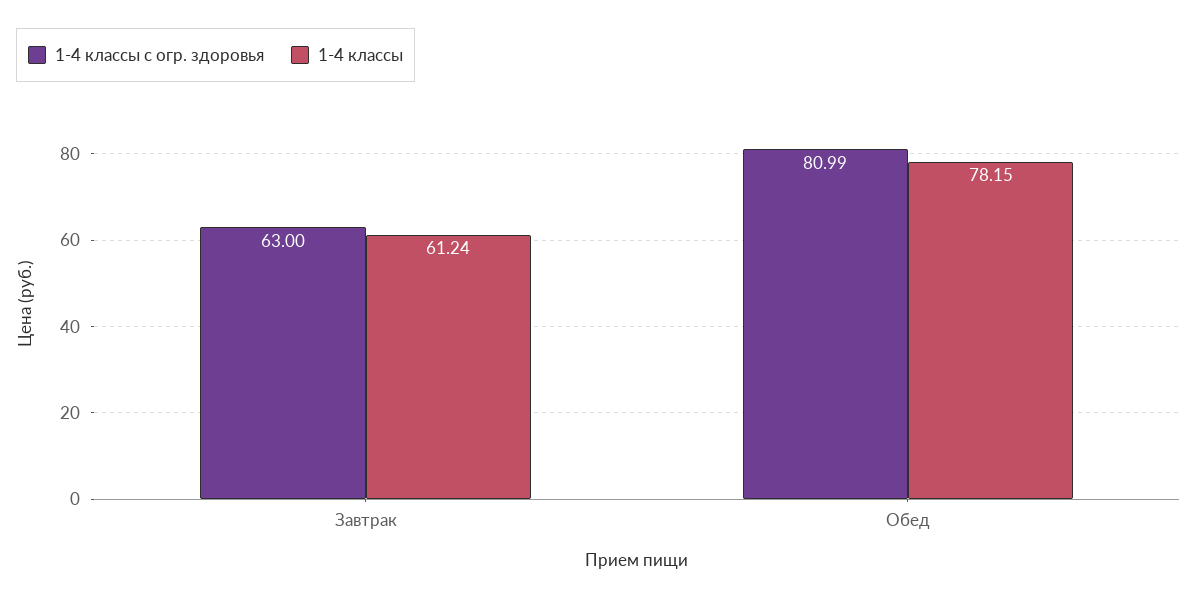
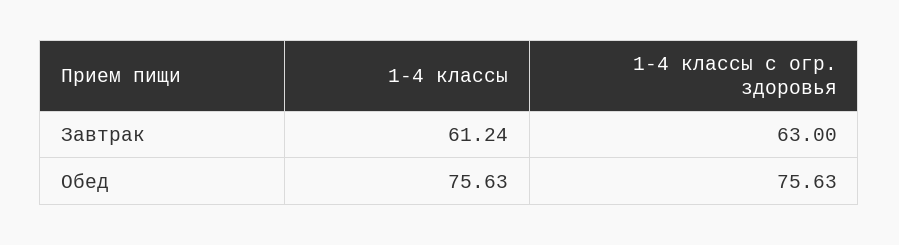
1-4 классы с огр. здоровья, Обед: 80.99 -> 75.63
1-4 классы, Обед: 78.15 -> 75.63

